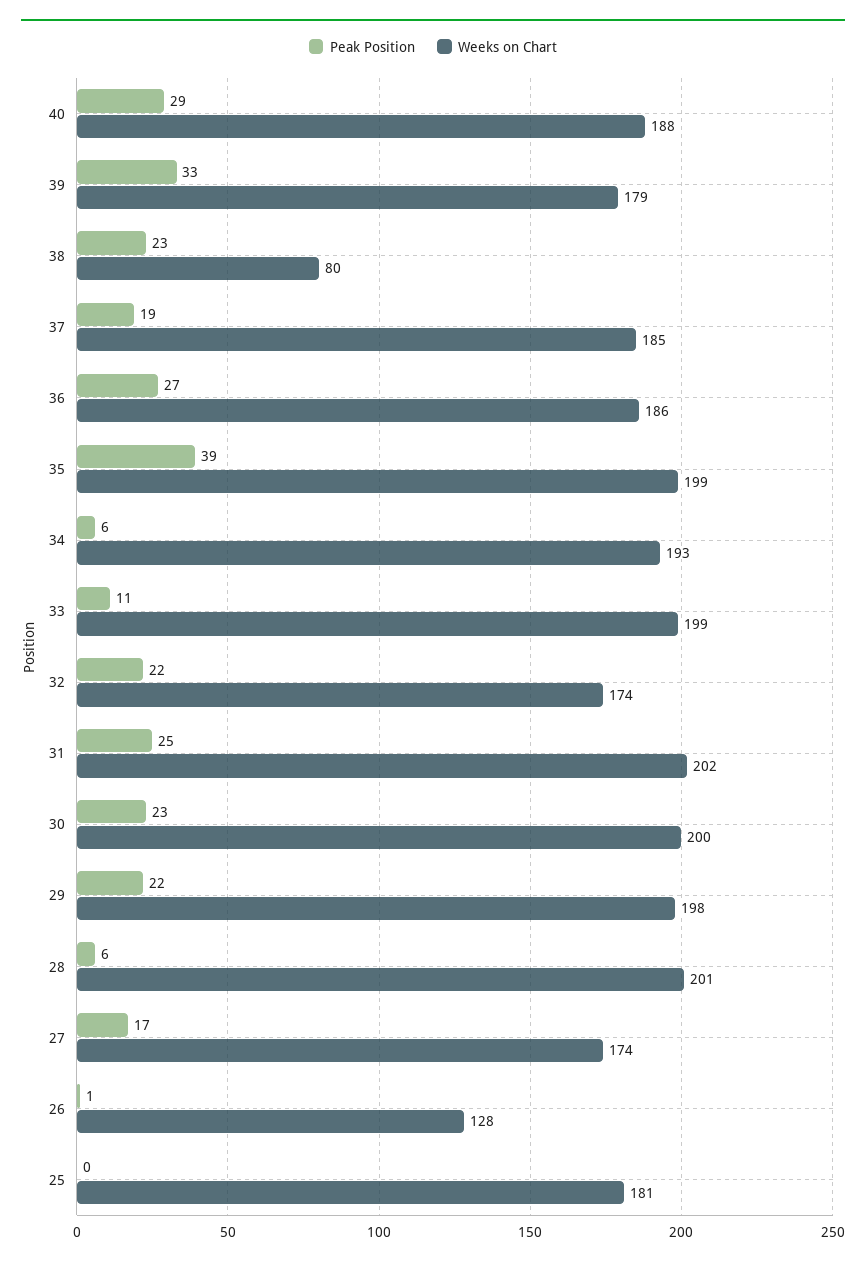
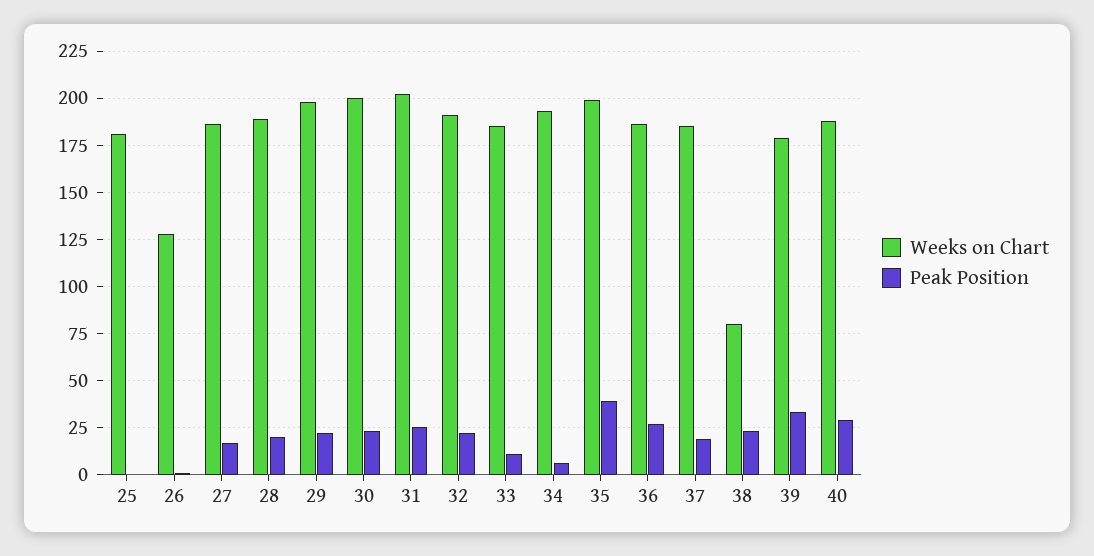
Weeks on Chart, 33: 199 -> 185
Weeks on Chart, 32: 174 -> 190
Peak Position, 28: 6 -> 20
Weeks on Chart, 28: 201 -> 190
Weeks on Chart, 27: 174 -> 185

